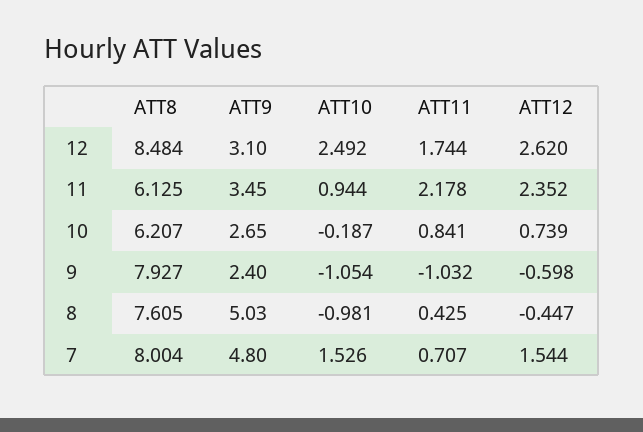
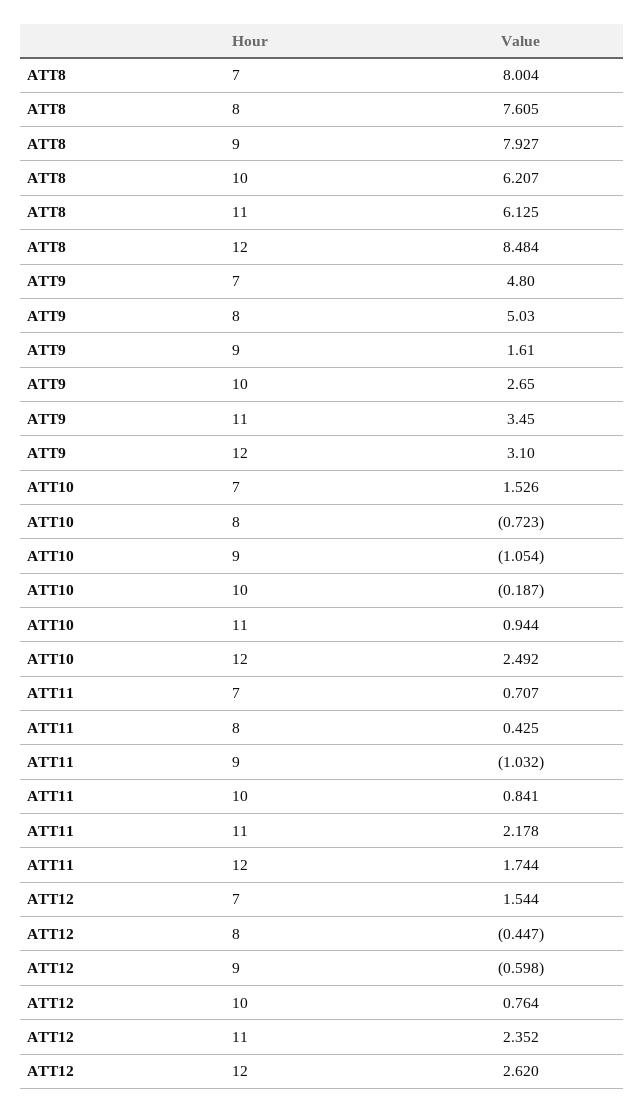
ATT12, 10: 0.739 -> 0.764
ATT9, 9: 2.4 -> 1.61
ATT10, 8: -0.981 -> -0.723

